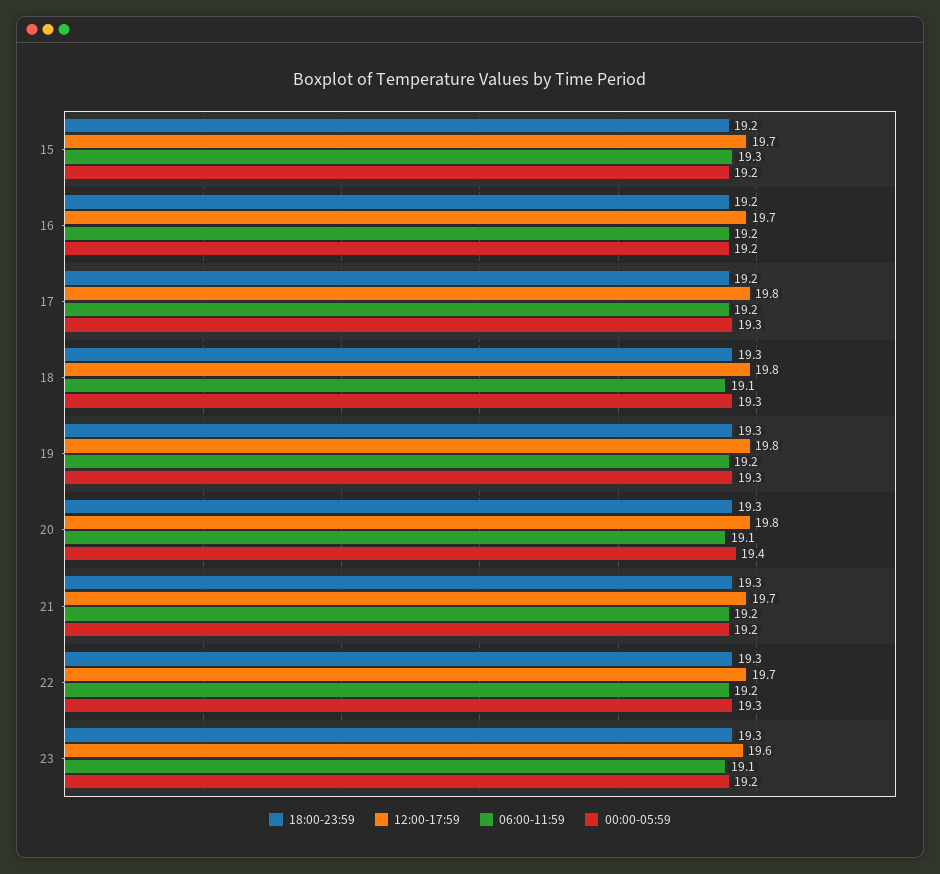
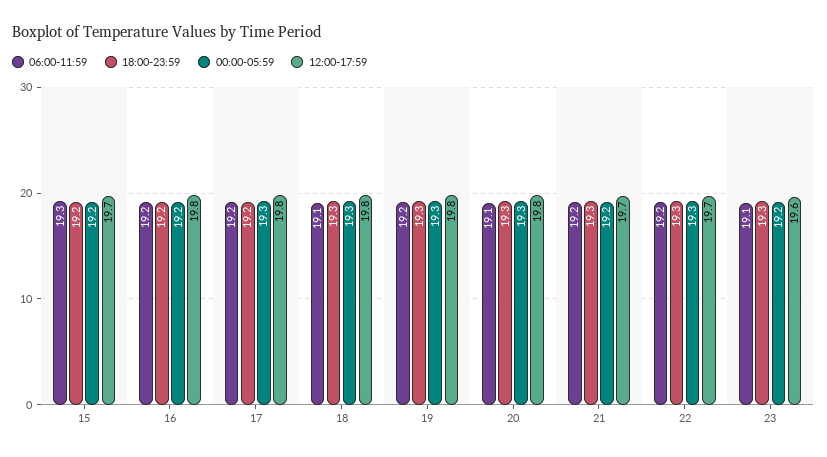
12:00-17:59, 16: 19.7 -> 19.8
00:00-05:59, 20: 19.4 -> 19.3

